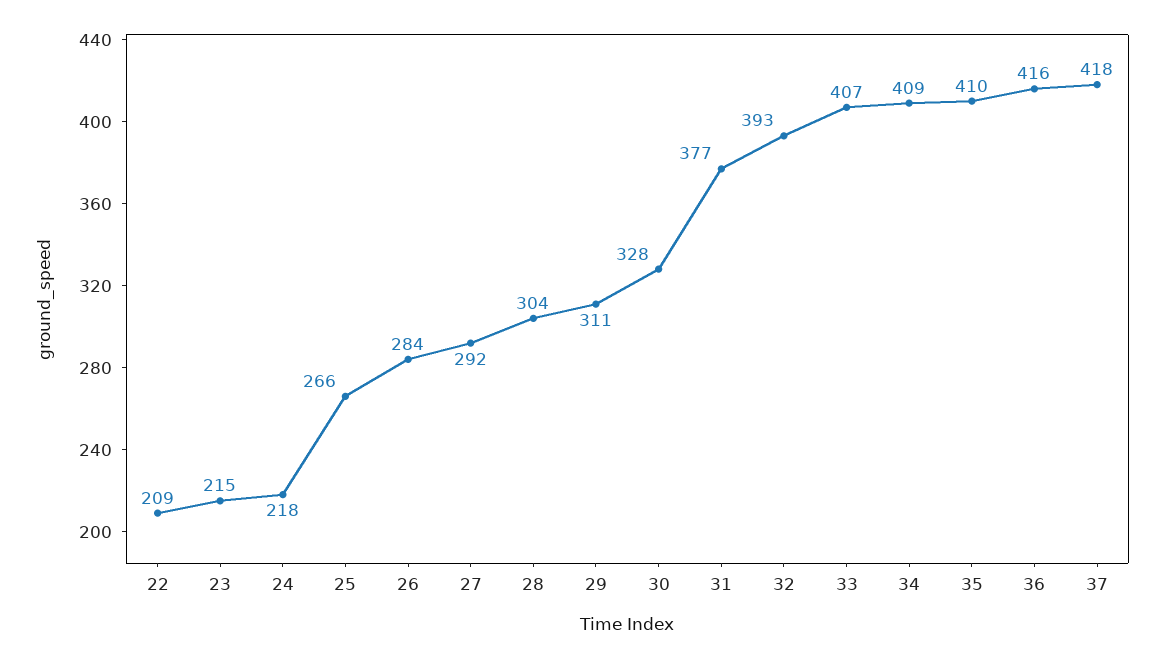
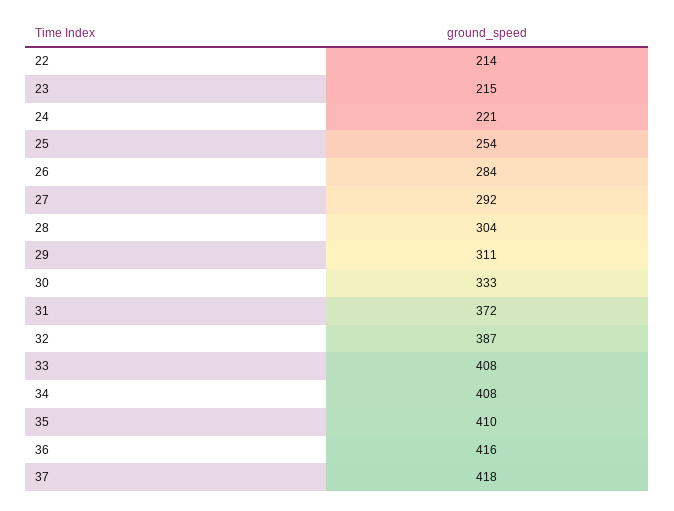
22: 209 -> 214
24: 218 -> 221
25: 266 -> 254
30: 328 -> 333
31: 377 -> 372
32: 393 -> 387
33: 407 -> 408
34: 409 -> 408

